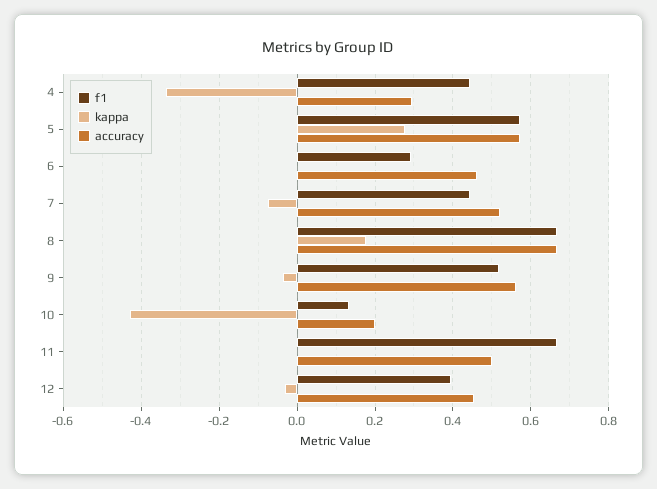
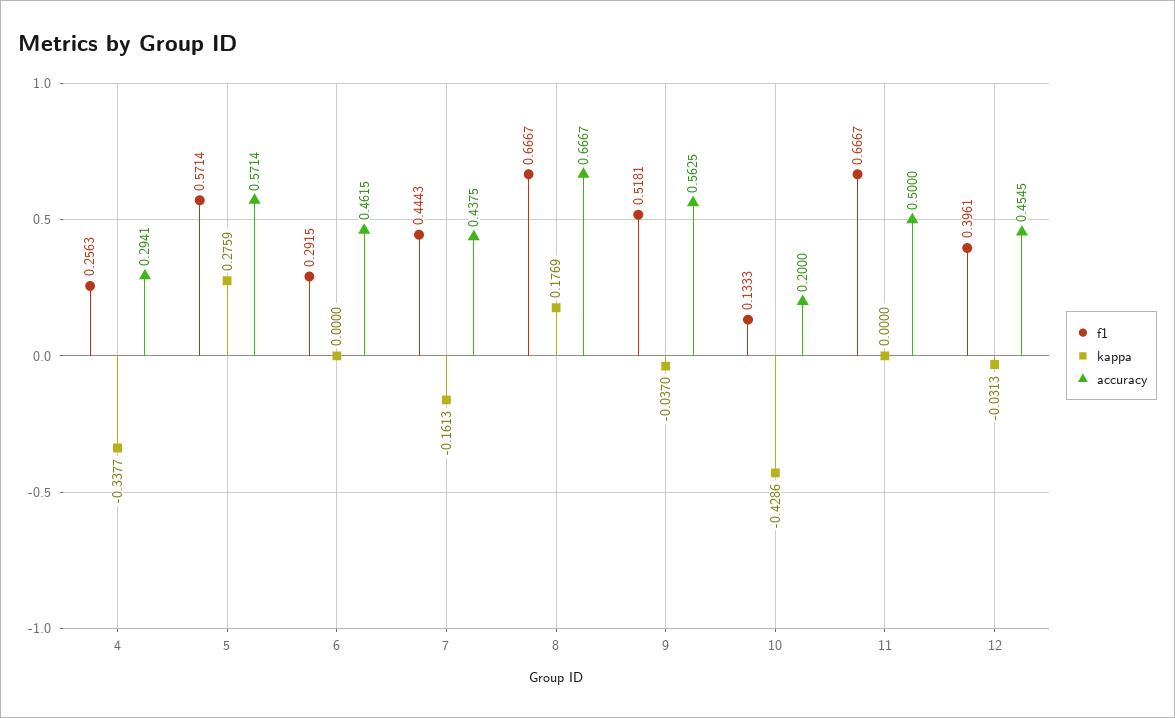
f1, 4: 0.44 -> 0.2563
kappa, 7: -0.08 -> -0.1613
accuracy, 7: 0.52 -> 0.4375

